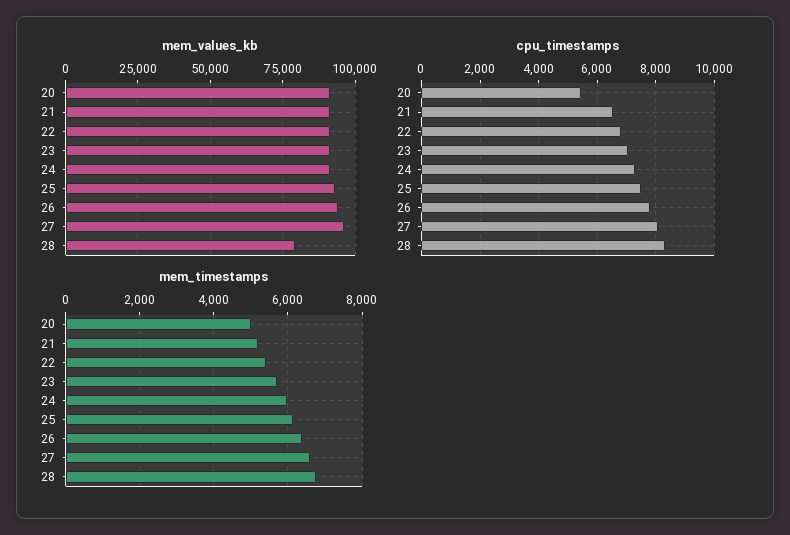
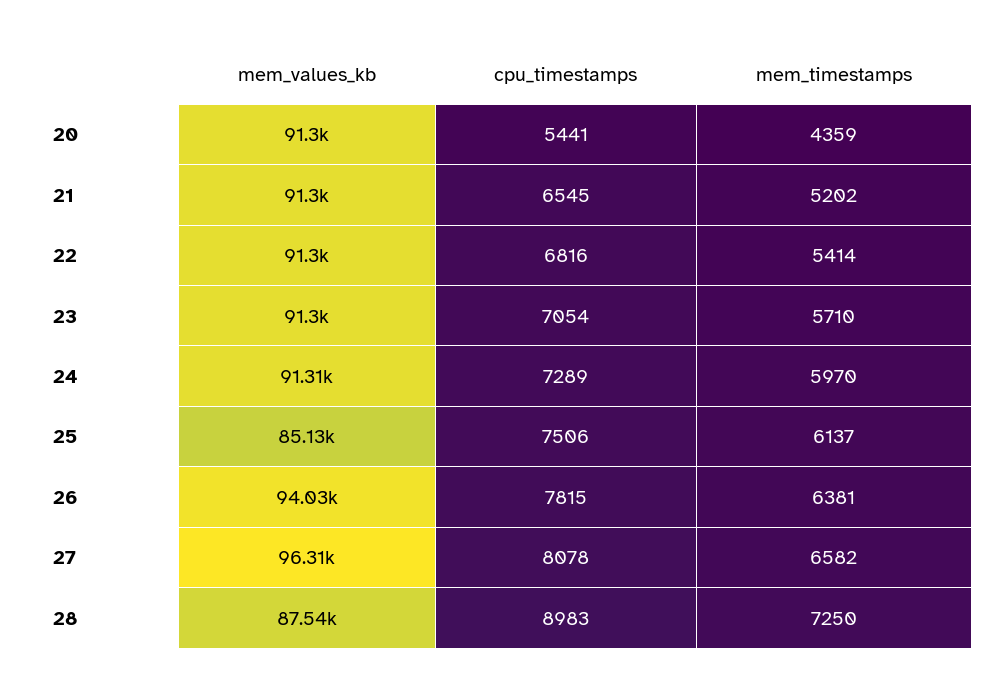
mem_values_kb, 25: 92500 -> 85130
mem_values_kb, 28: 80000 -> 87540
cpu_timestamps, 28: 8250 -> 8983
mem_timestamps, 20: 5000 -> 4359
mem_timestamps, 28: 6800 -> 7250

